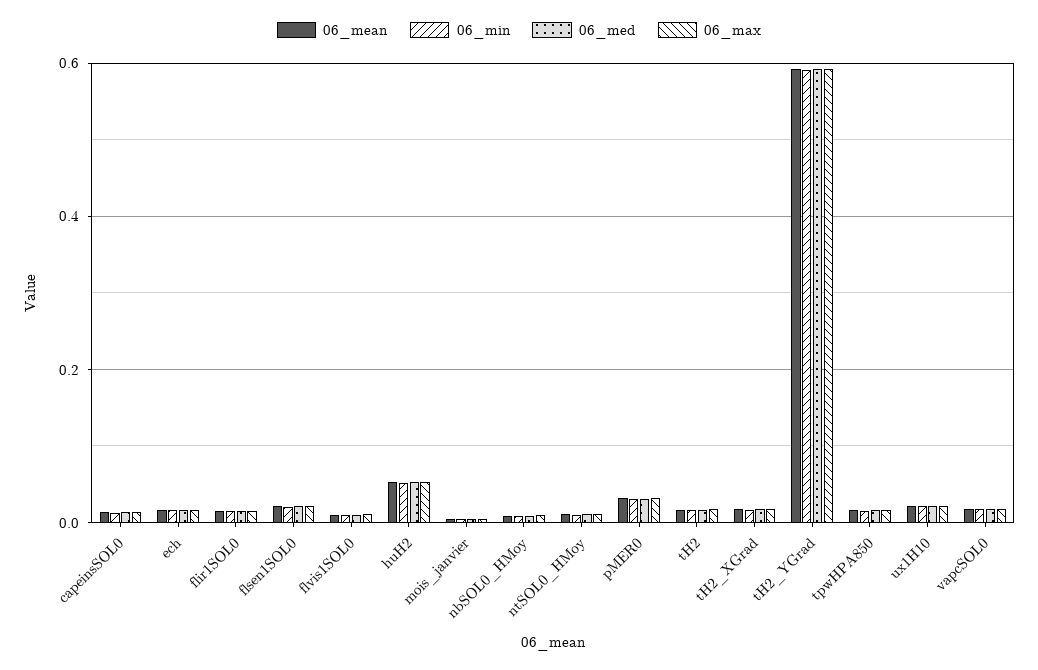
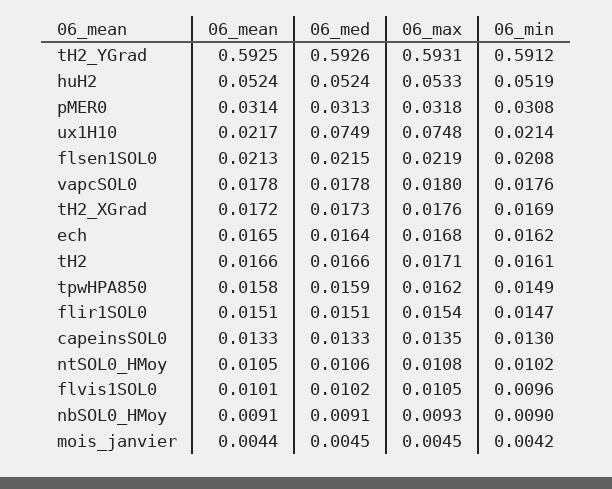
06_med, ux1H10: 0.02 -> 0.0749
06_max, ux1H10: 0.02 -> 0.0748

